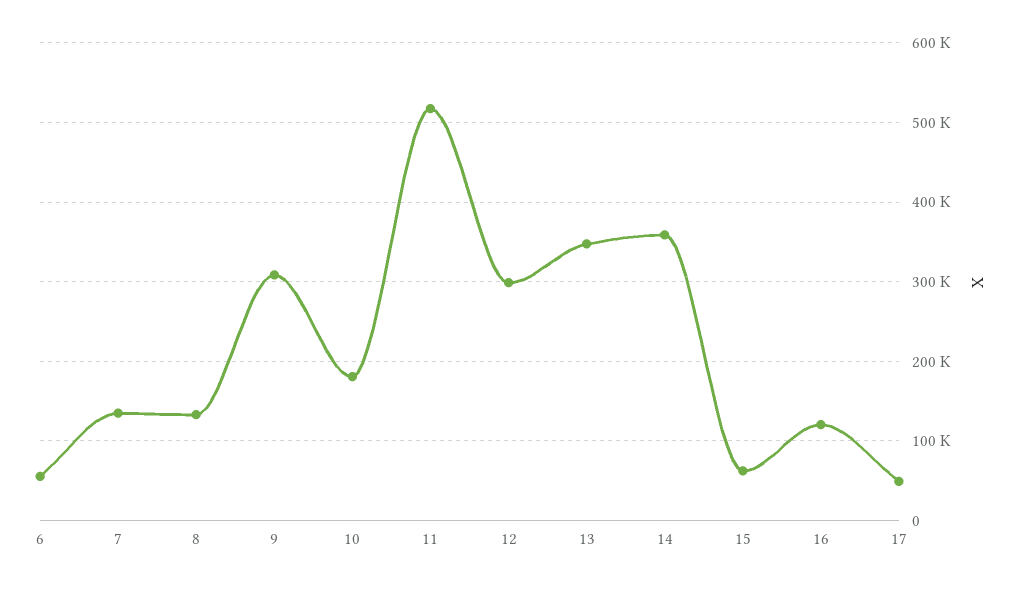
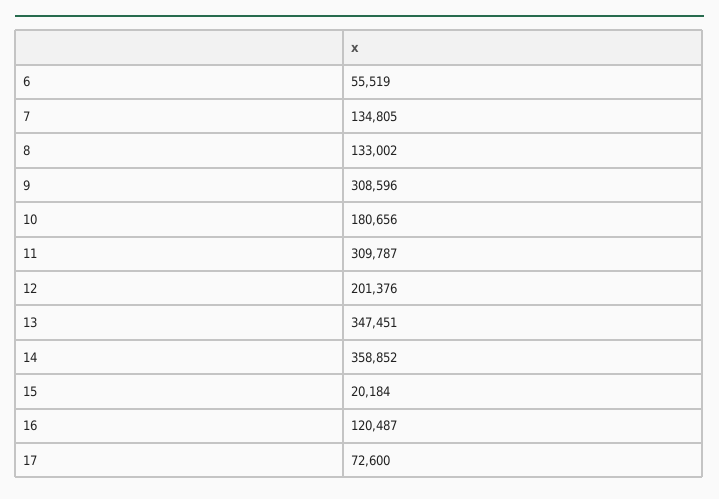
11: 520000 -> 309787
12: 300000 -> 201376
15: 60000 -> 20184
17: 50000 -> 72600

